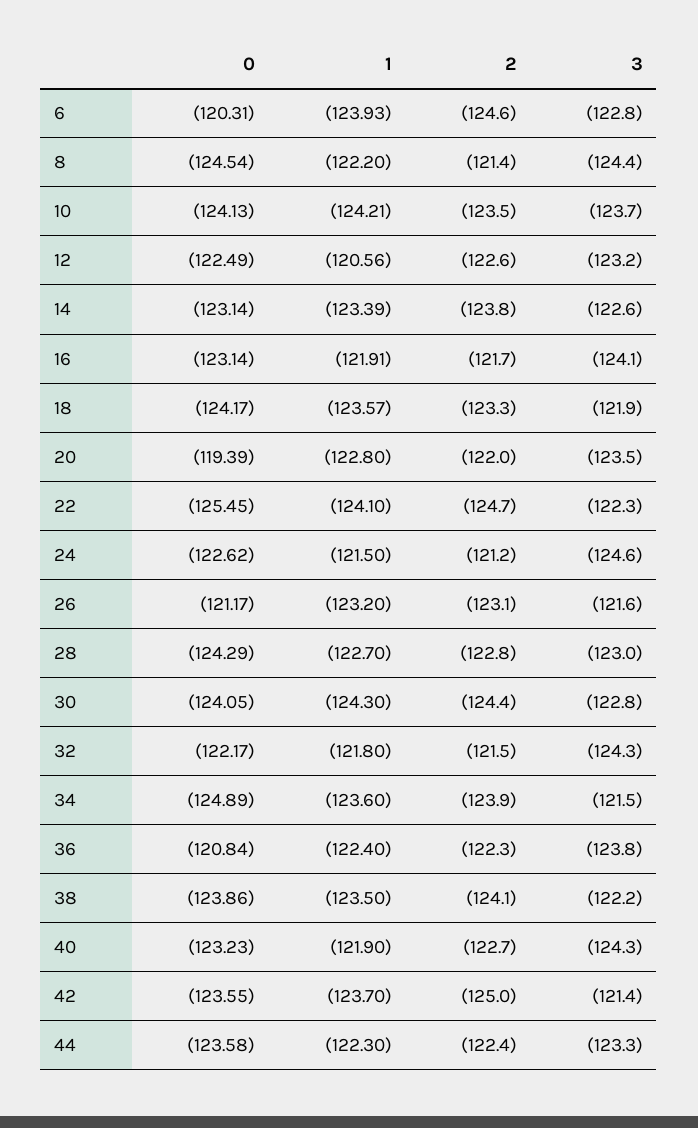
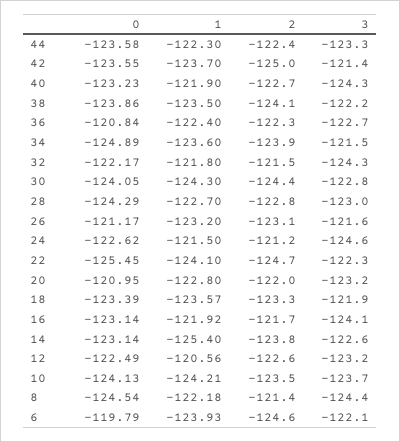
0, 6: -120.31 -> -119.79
3, 6: -122.8 -> -122.1
1, 8: -122.2 -> -122.18
1, 14: -123.39 -> -125.4
1, 16: -121.91 -> -121.92
0, 18: -124.17 -> -123.39
0, 20: -119.39 -> -120.95
3, 20: -123.5 -> -123.2
3, 36: -123.8 -> -122.7

